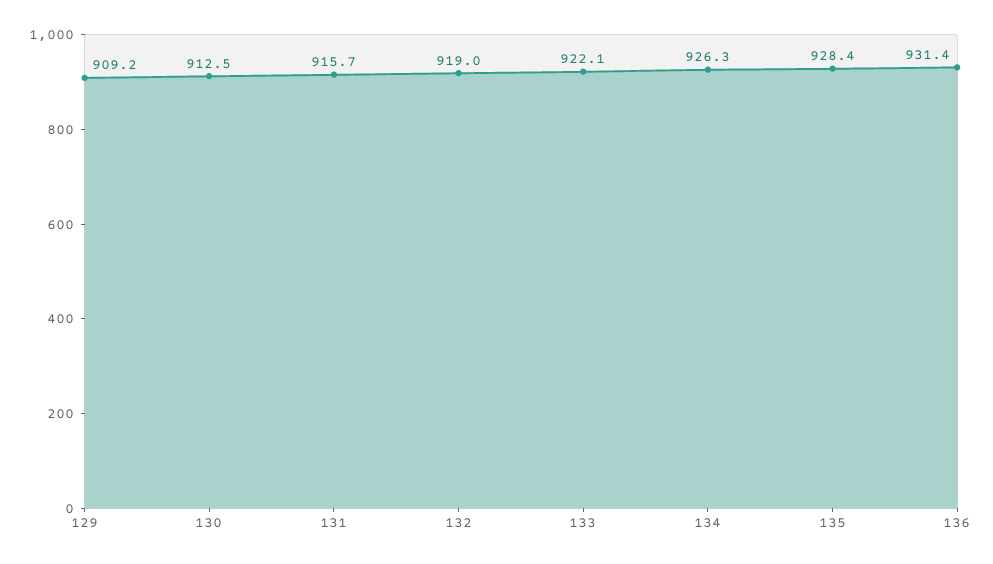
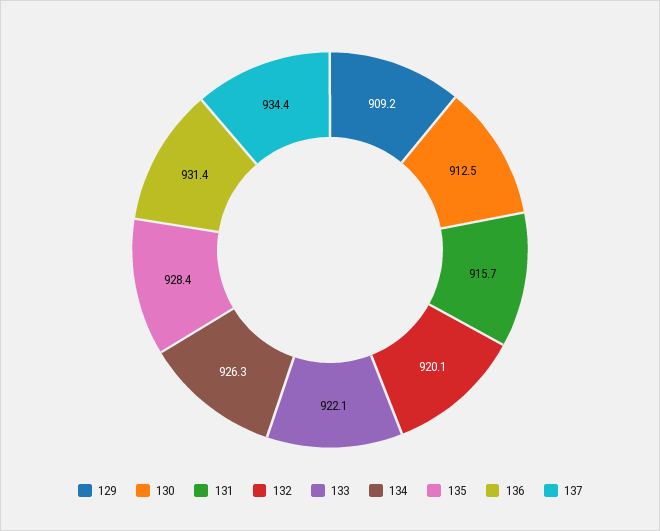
132: 919 -> 920.1
137: none -> 934.4

